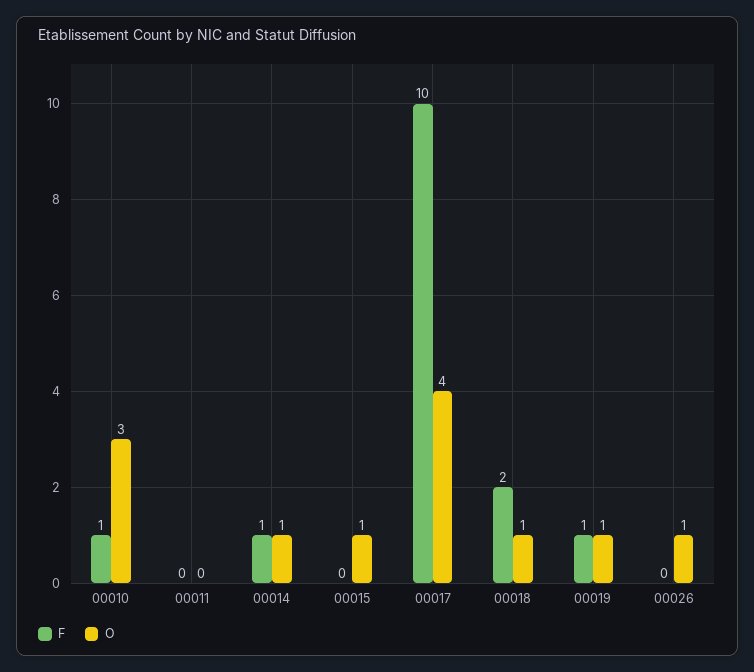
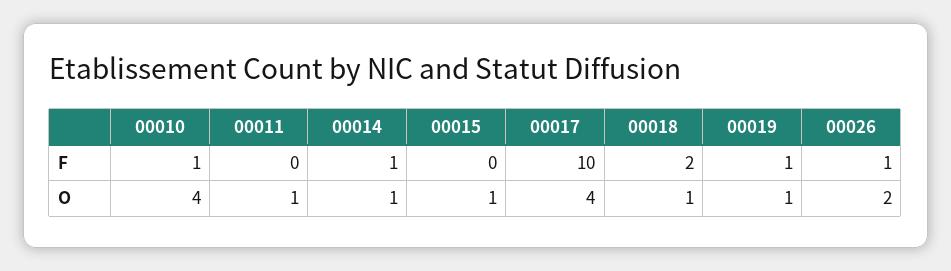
O, 00010: 3 -> 4
O, 00011: 0 -> 1
F, 00026: 0 -> 1
O, 00026: 1 -> 2

